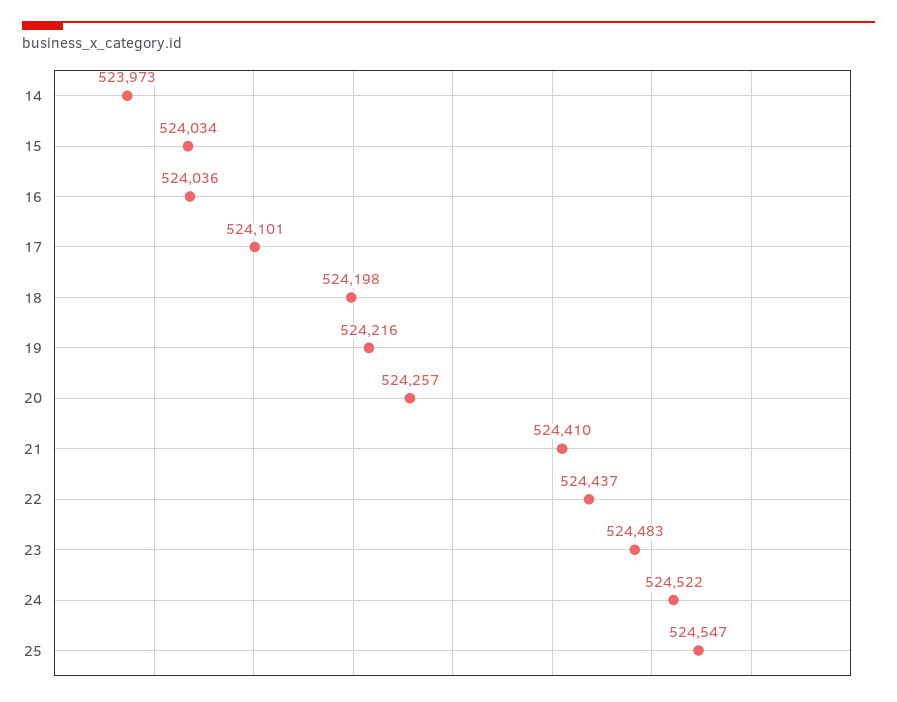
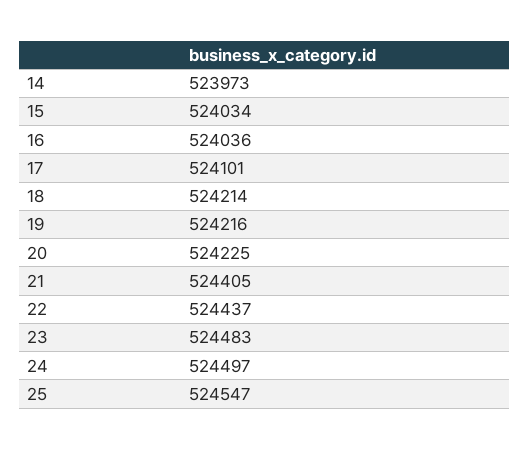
18: 524198 -> 524214
20: 524257 -> 524225
21: 524410 -> 524405
24: 524522 -> 524497

